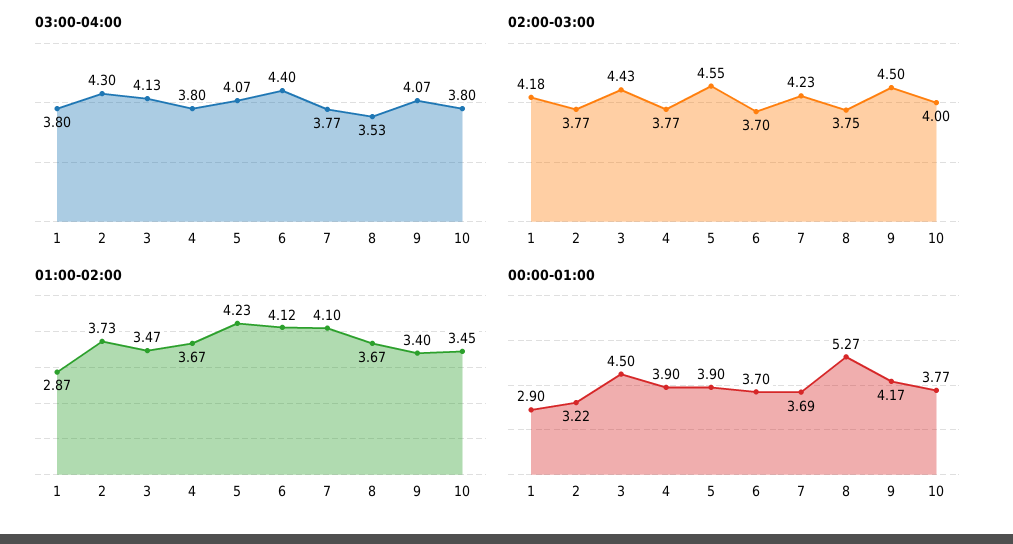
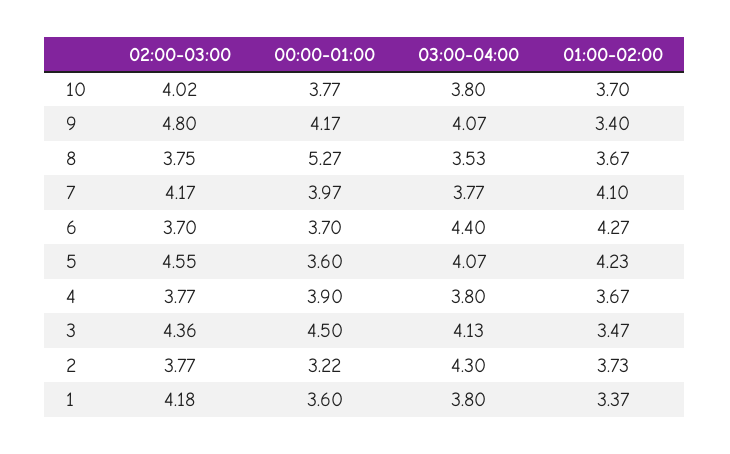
02:00-03:00, 3: 4.43 -> 4.36
02:00-03:00, 7: 4.23 -> 4.17
02:00-03:00, 9: 4.5 -> 4.8
02:00-03:00, 10: 4 -> 4.02
01:00-02:00, 1: 2.87 -> 3.37
01:00-02:00, 6: 4.12 -> 4.27
01:00-02:00, 10: 3.45 -> 3.7
00:00-01:00, 1: 2.9 -> 3.6
00:00-01:00, 5: 3.9 -> 3.6
00:00-01:00, 7: 3.69 -> 3.97

